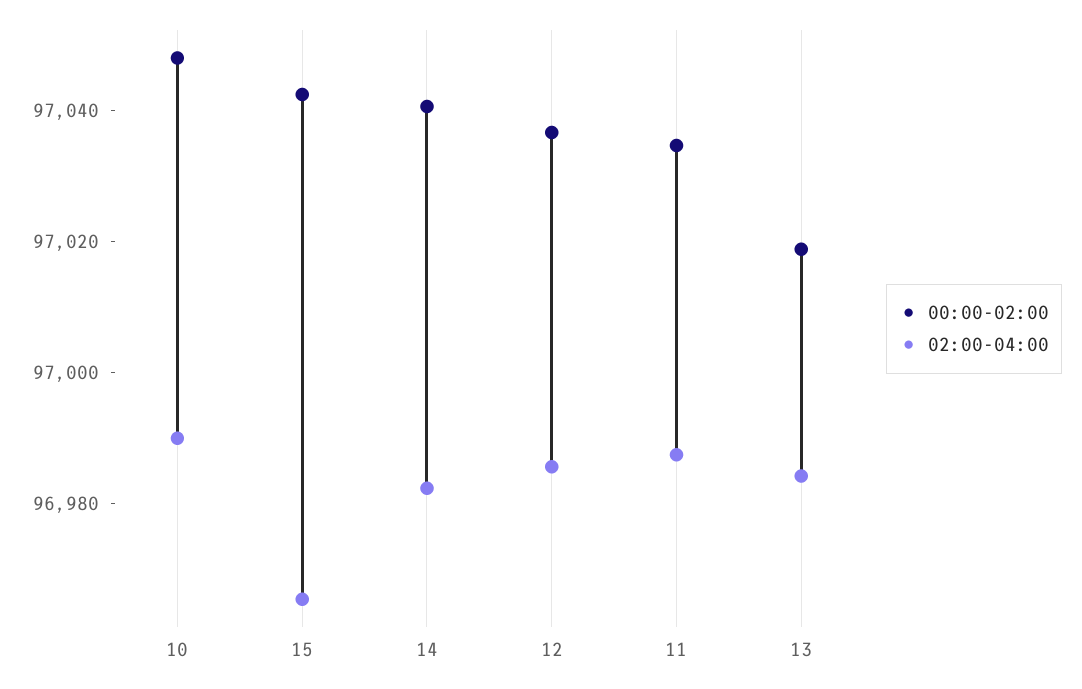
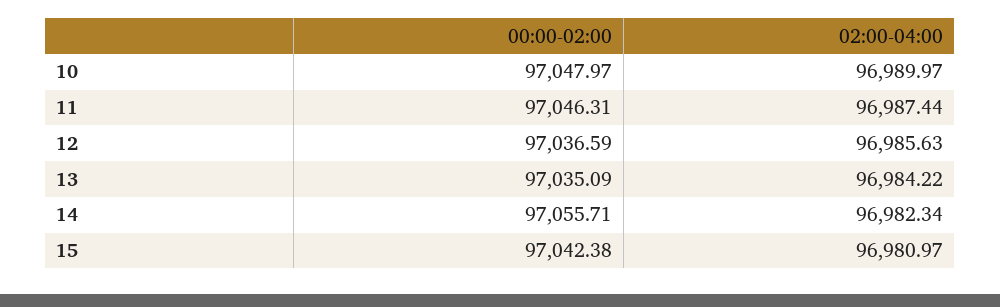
02:00-04:00, 15: 96965 -> 96980.97
00:00-02:00, 14: 97040 -> 97055.71
00:00-02:00, 11: 97035 -> 97046.31
00:00-02:00, 13: 97020 -> 97035.09

